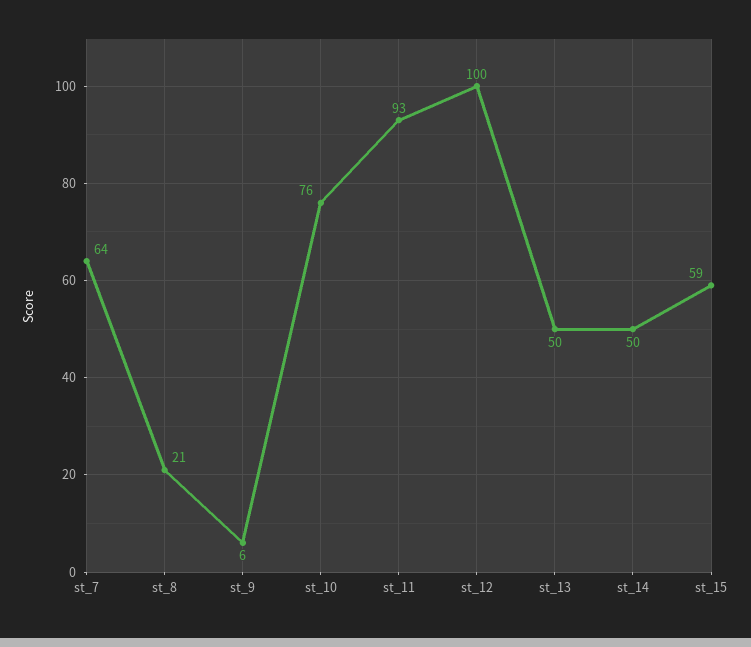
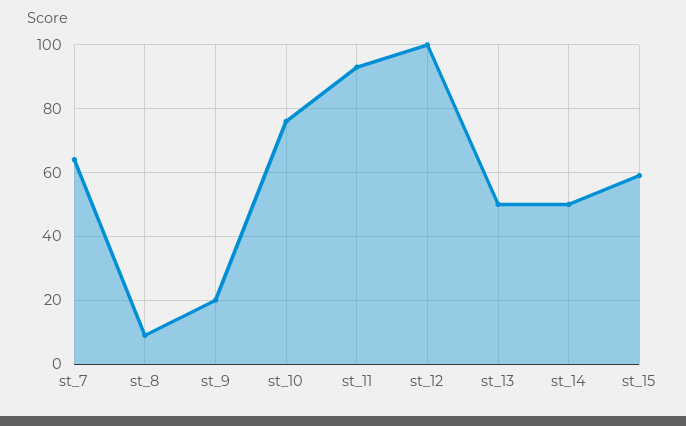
st_8: 21 -> 10
st_9: 6 -> 20

